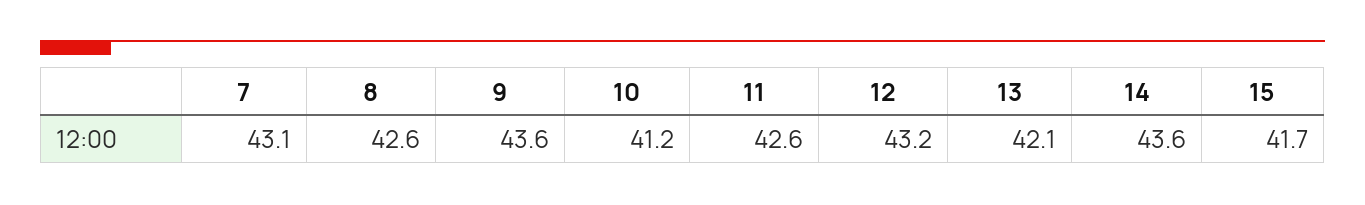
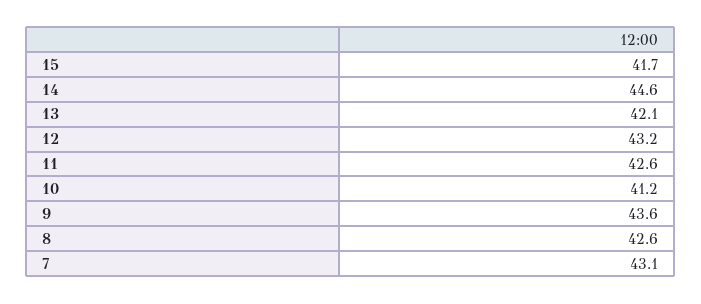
14: 43.6 -> 44.6

